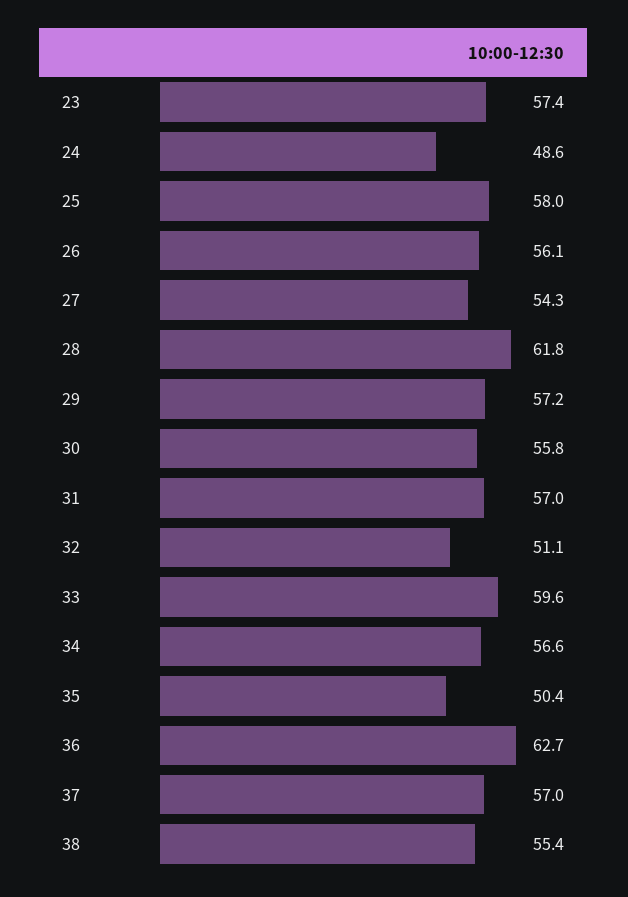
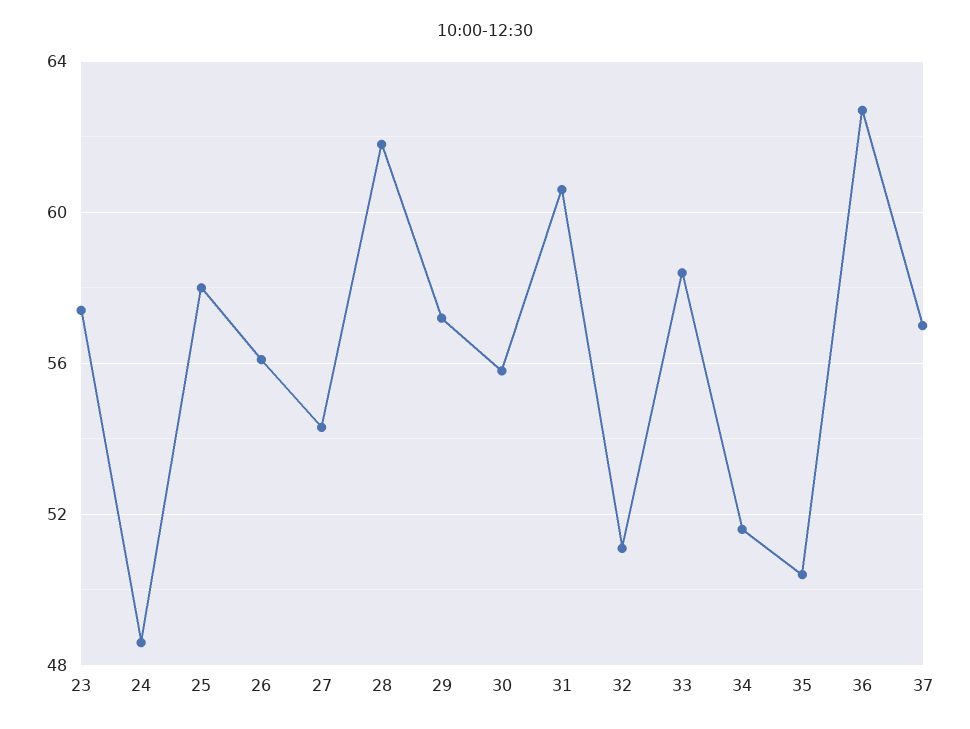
31: 57 -> 60.5
33: 59.6 -> 58.5
34: 56.6 -> 51.5
38: 55.4 -> none

